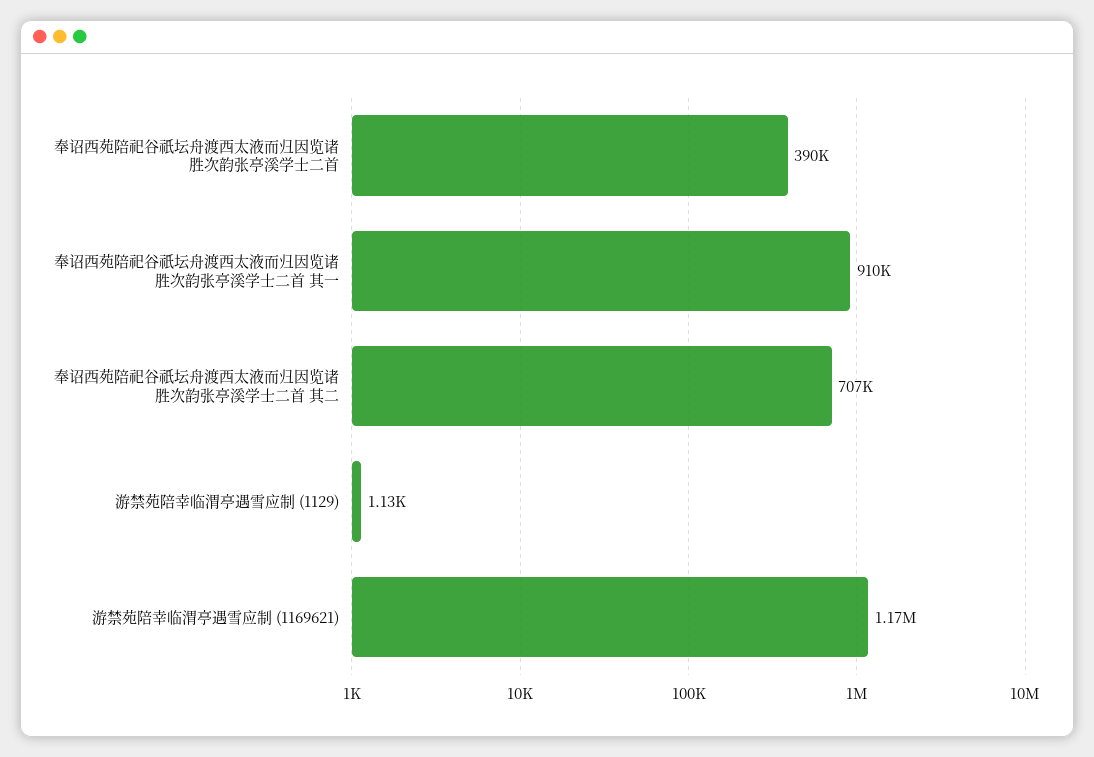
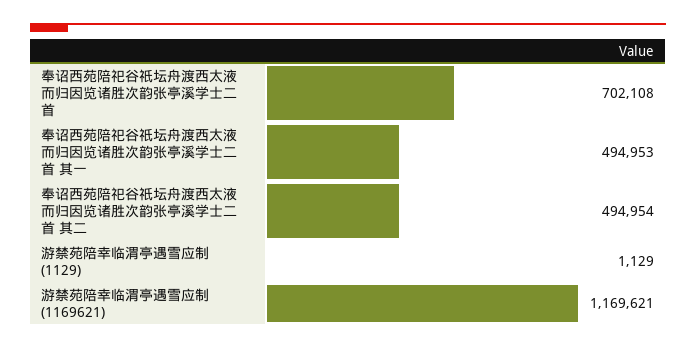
奉诏西苑陪祀谷祇坛舟渡西太液而归因览诸胜次韵张亭溪学士二首: 390000 -> 702108
奉诏西苑陪祀谷祇坛舟渡西太液而归因览诸胜次韵张亭溪学士二首 其一: 910000 -> 494953
奉诏西苑陪祀谷祇坛舟渡西太液而归因览诸胜次韵张亭溪学士二首 其二: 707000 -> 494954

